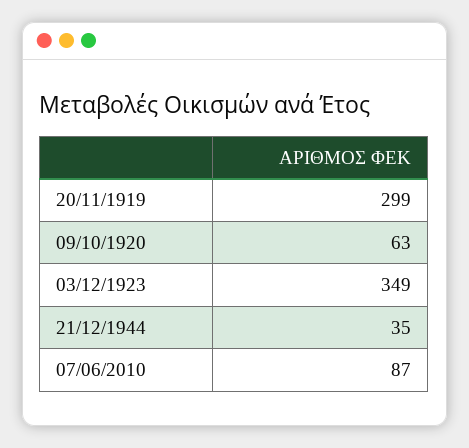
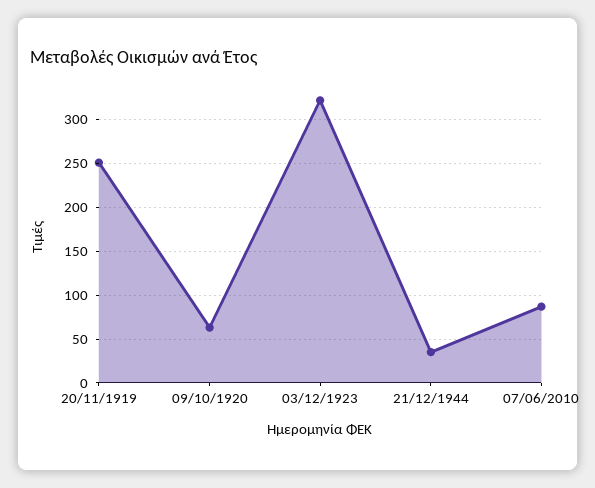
20/11/1919: 299 -> 250
03/12/1923: 349 -> 320

